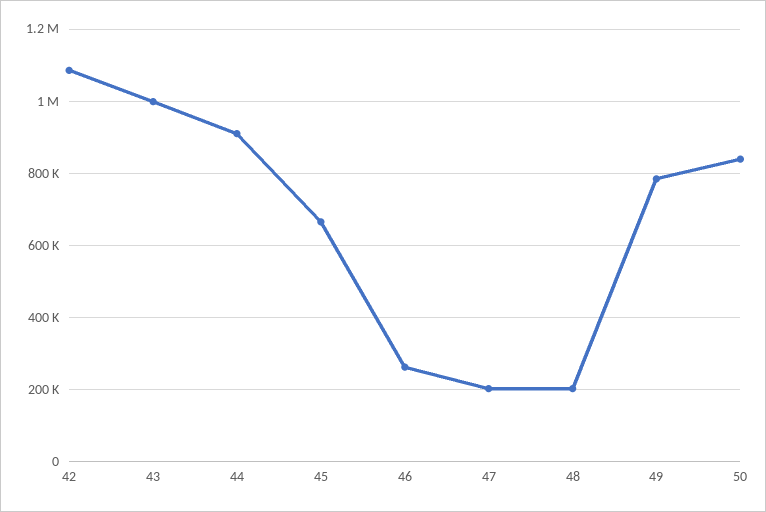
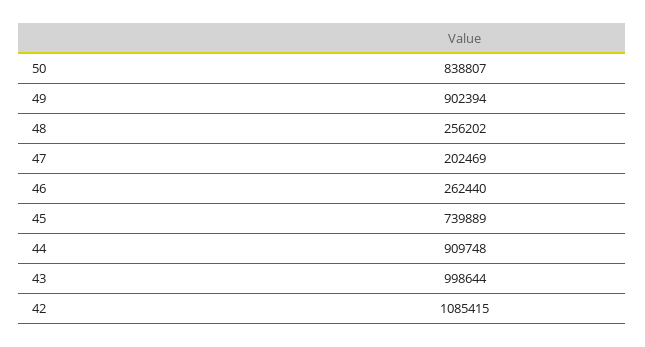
45: 660000 -> 739889
48: 200000 -> 256202
49: 780000 -> 902394

